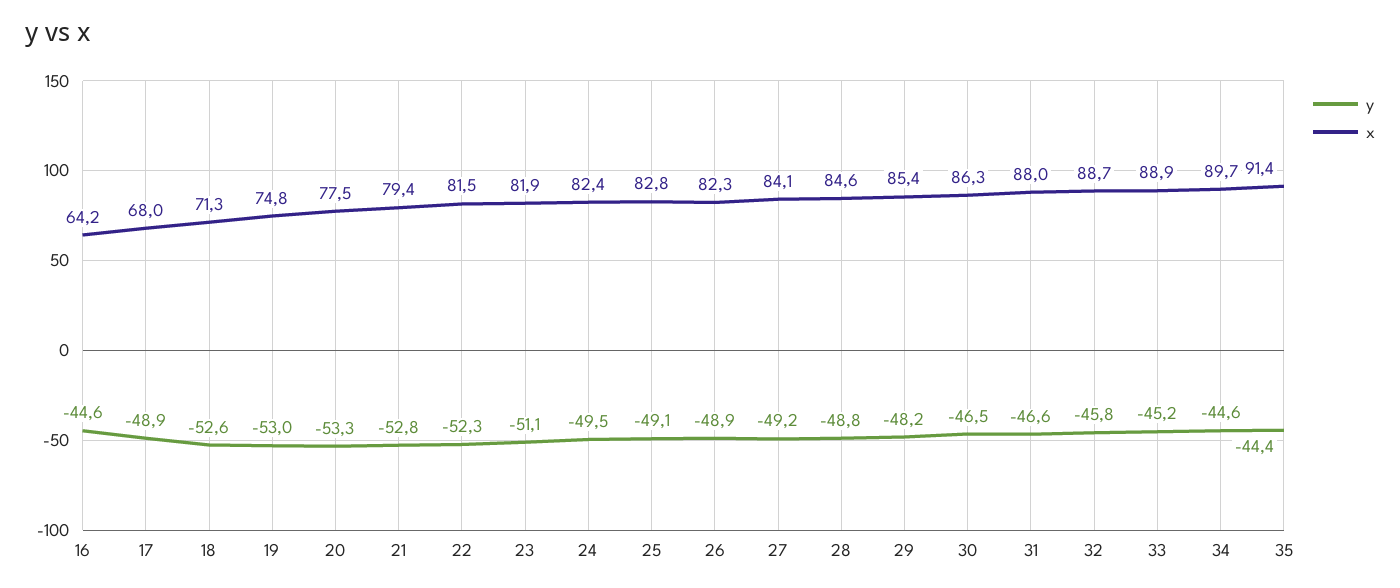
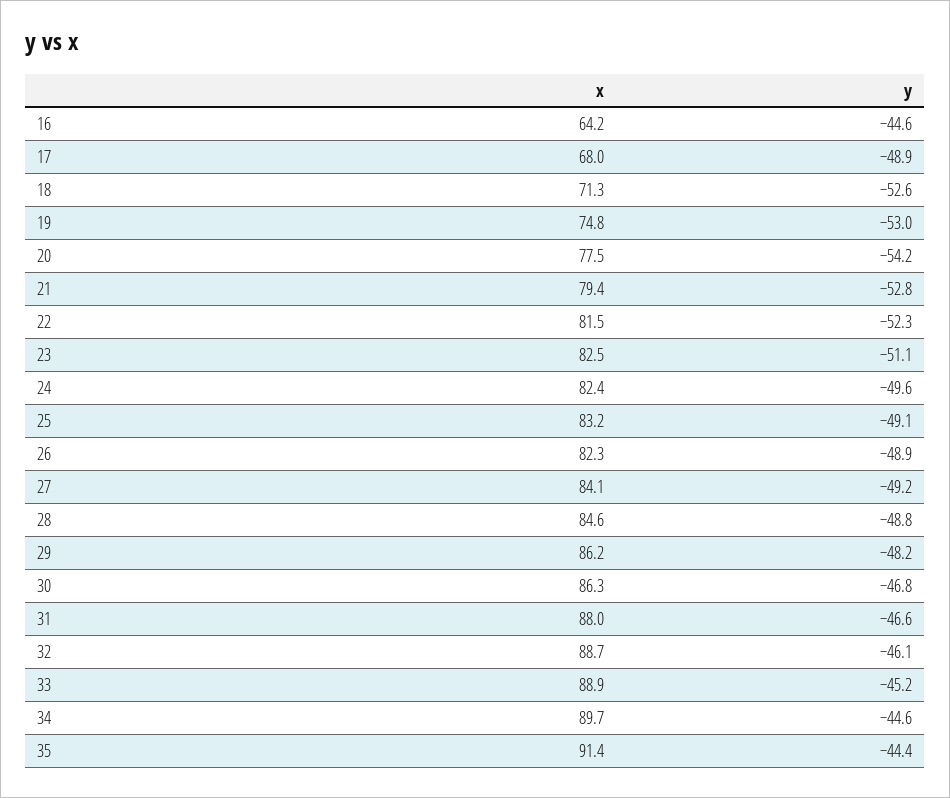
y, 20: -53.3 -> -54.2
x, 23: 81.9 -> 82.5
y, 24: -49.5 -> -49.6
x, 25: 82.8 -> 83.2
x, 29: 85.4 -> 86.2
y, 30: -46.5 -> -46.8
y, 32: -45.8 -> -46.1

